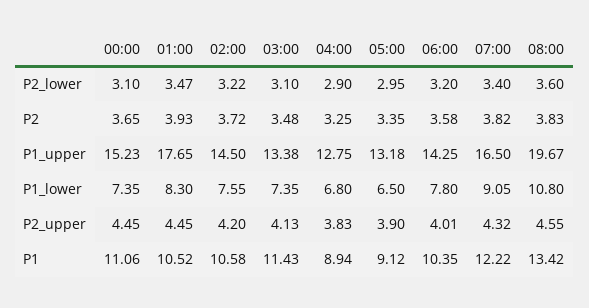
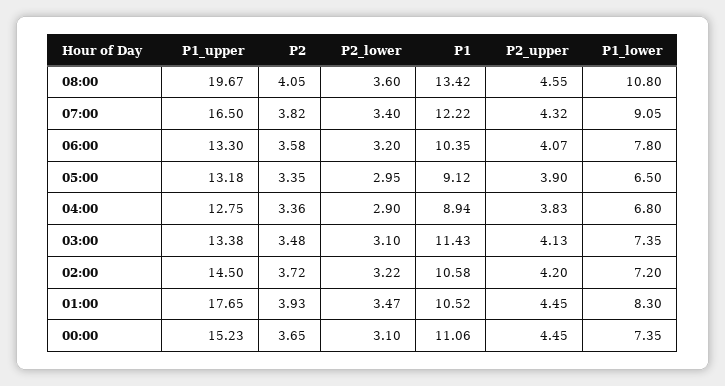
04:00, P2: 3.25 -> 3.36
08:00, P2: 3.83 -> 4.05
06:00, P1_upper: 14.25 -> 13.3
02:00, P1_lower: 7.55 -> 7.2
06:00, P2_upper: 4.01 -> 4.07

